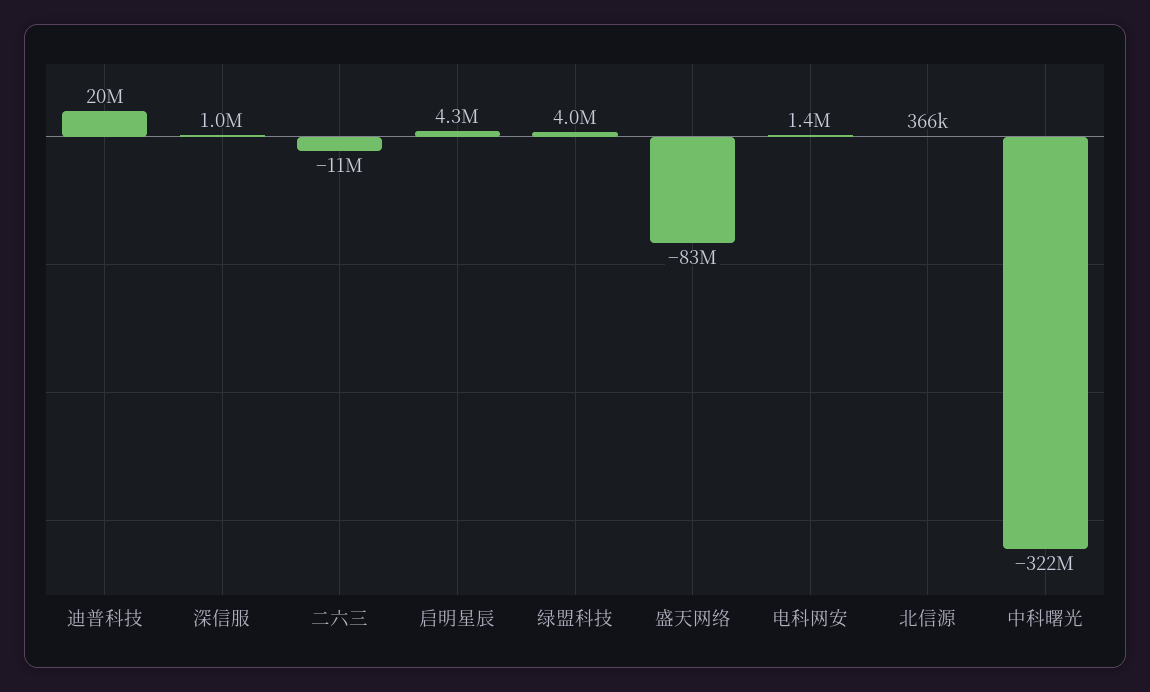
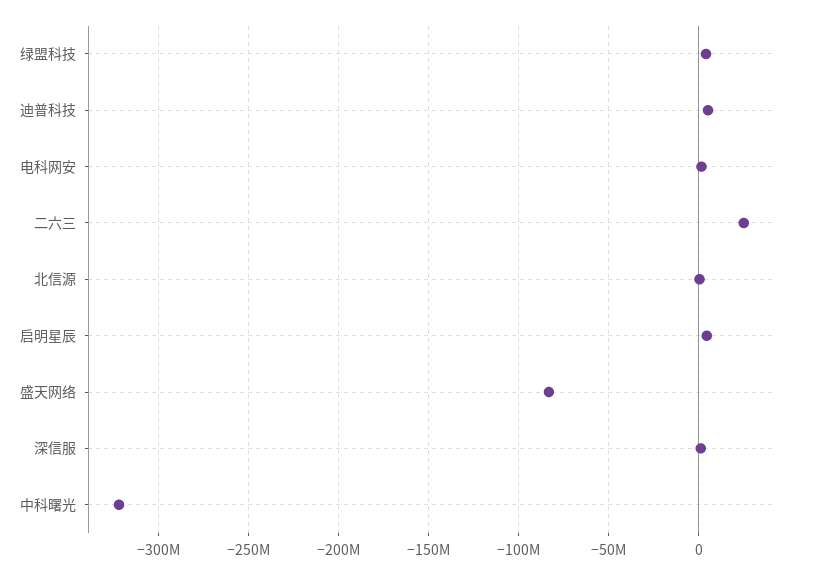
迪普科技: 20000000 -> 5000000
二六三: -11000000 -> 25000000

